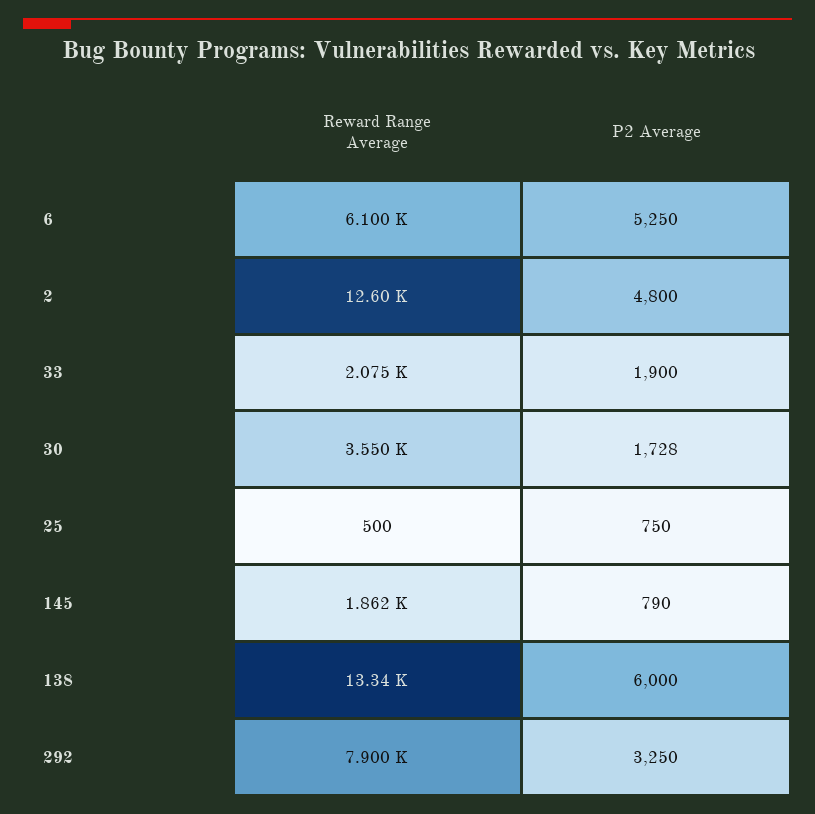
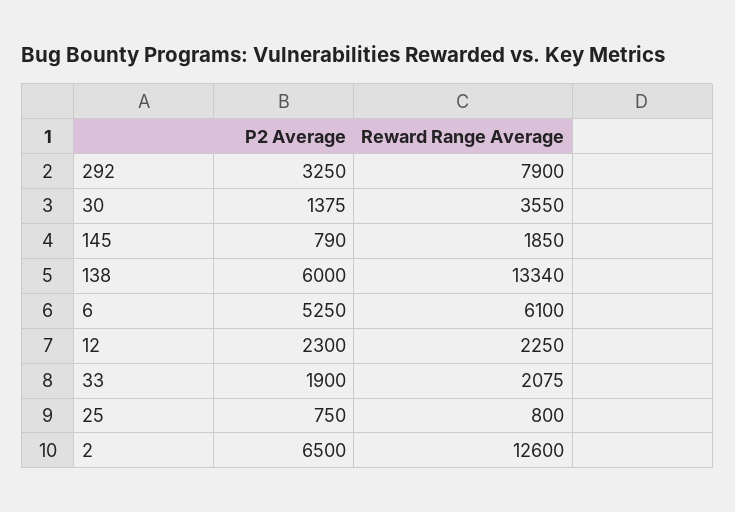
P2 Average, 2: 4800 -> 6500
P2 Average, 30: 1728 -> 1375
Reward Range Average, 25: 500 -> 800
Reward Range Average, 145: 1862 -> 1850
P2 Average, 12: none -> 2300
Reward Range Average, 12: none -> 2250

